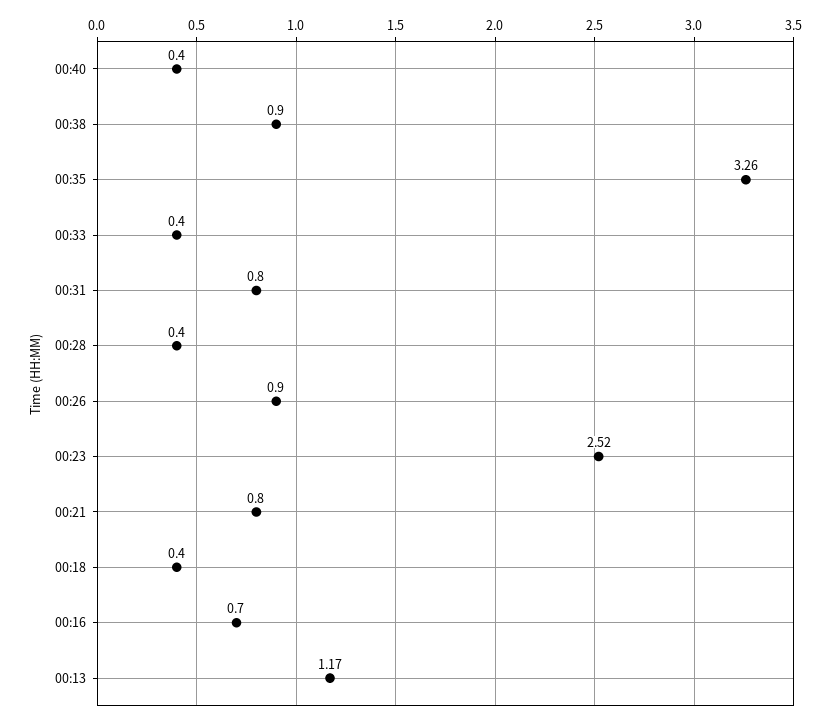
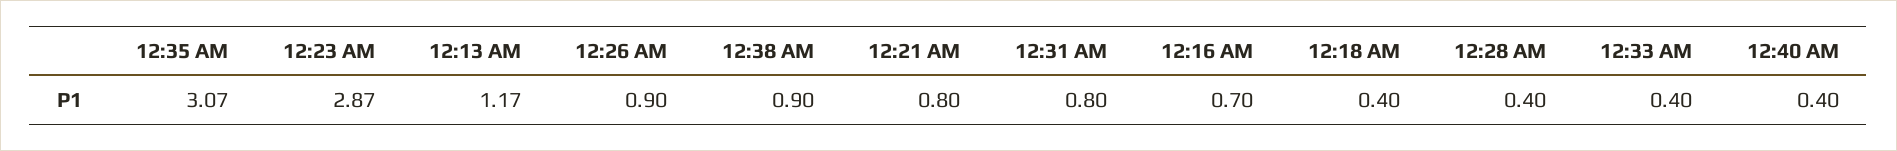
00:35: 3.26 -> 3.07
00:23: 2.52 -> 2.87

